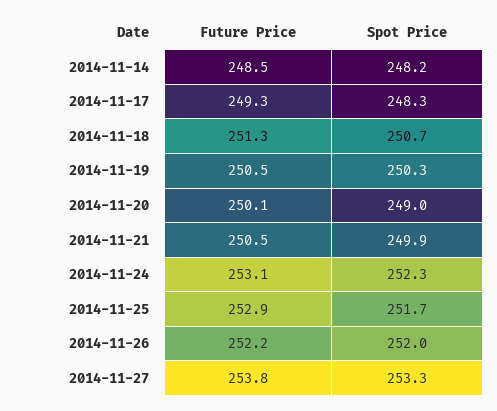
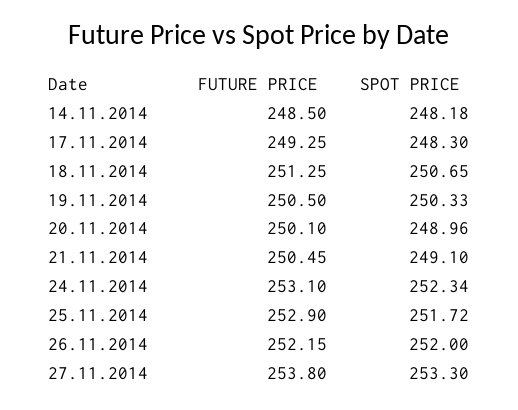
Spot Price, 2014-11-21: 249.9 -> 249.1

